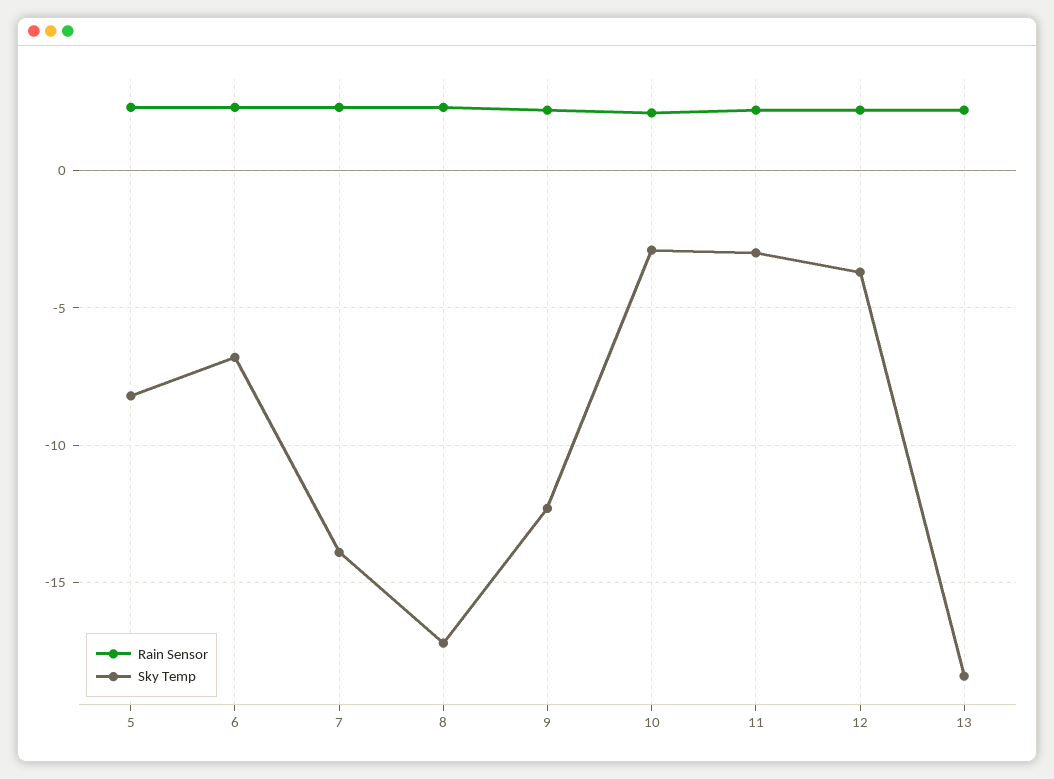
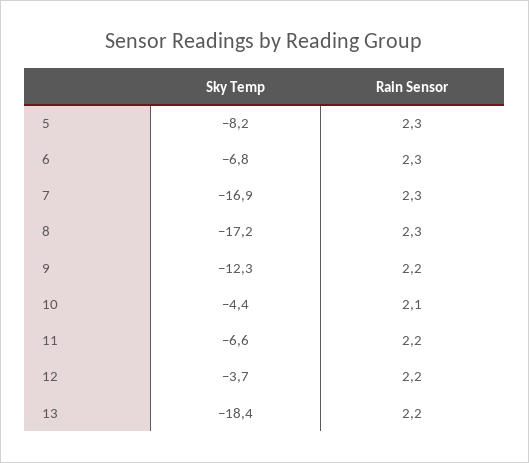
Sky Temp, 7: -14 -> -16.9
Sky Temp, 10: -3 -> -4.4
Sky Temp, 11: -3 -> -6.6

